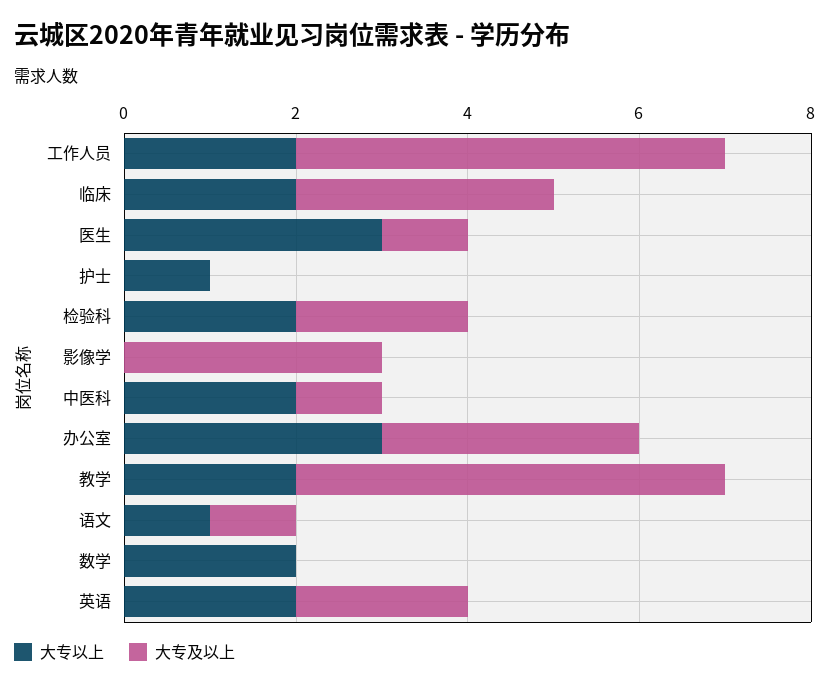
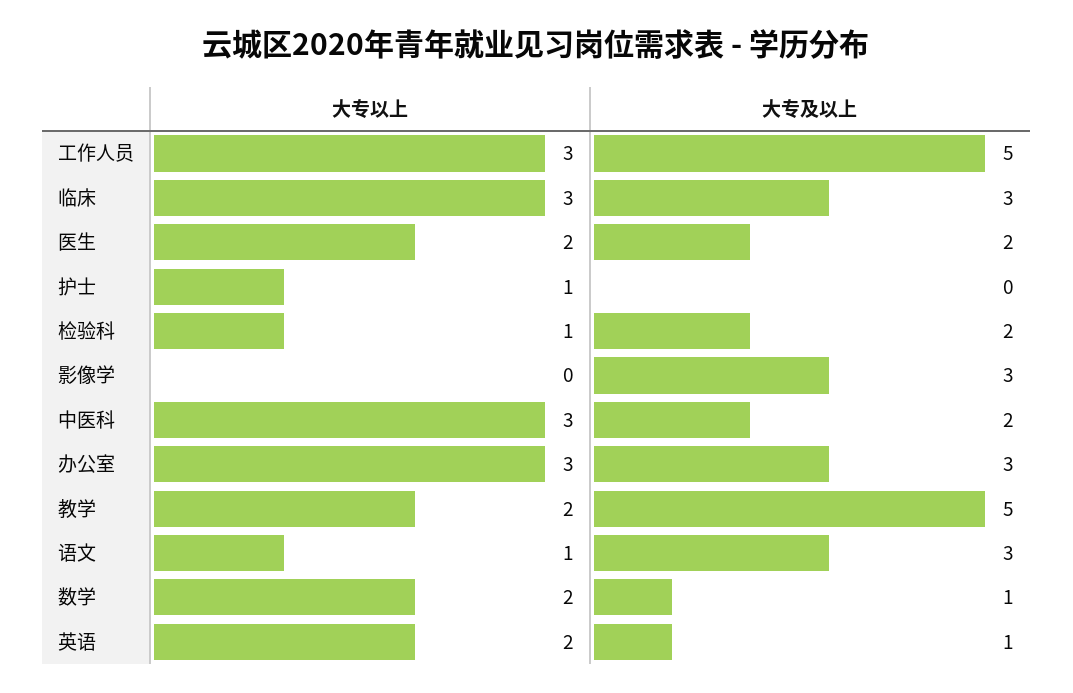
大专以上, 工作人员: 2 -> 3
大专以上, 临床: 2 -> 3
大专以上, 医生: 3 -> 2
大专及以上, 医生: 1 -> 2
大专以上, 检验科: 2 -> 1
大专以上, 中医科: 2 -> 3
大专及以上, 中医科: 1 -> 2
大专及以上, 语文: 1 -> 3
大专及以上, 数学: 0 -> 1
大专及以上, 英语: 2 -> 1

